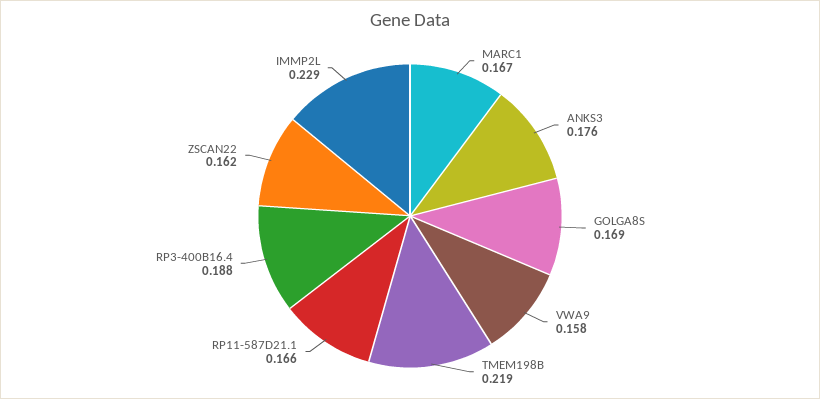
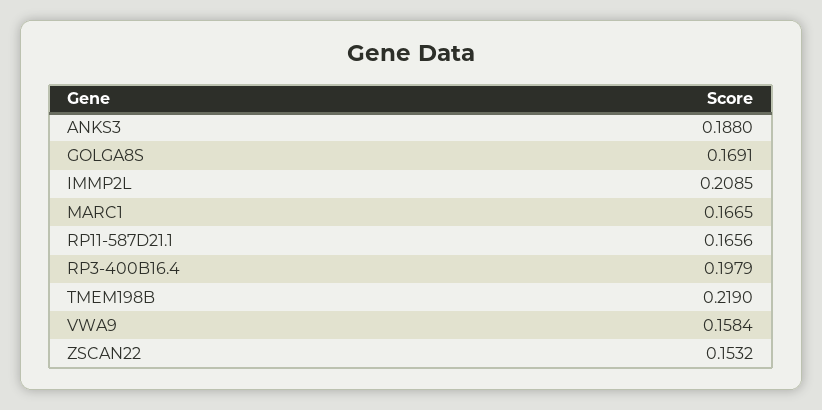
ANKS3: 0.176 -> 0.188
RP3-400B16.4: 0.188 -> 0.1979
ZSCAN22: 0.162 -> 0.1532
IMMP2L: 0.229 -> 0.2085

